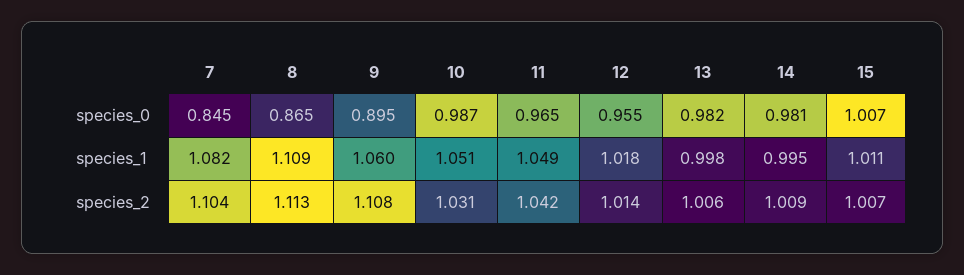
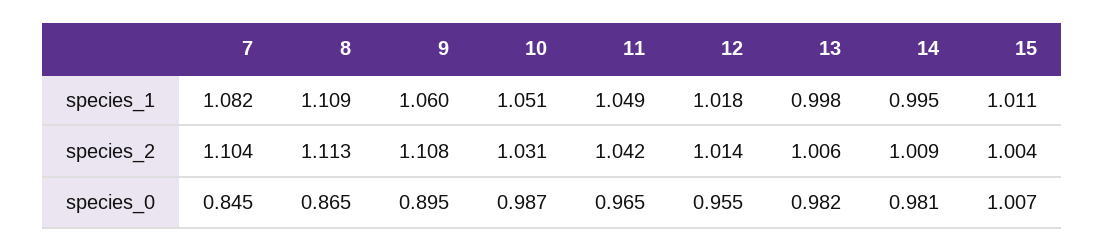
15, species_2: 1.007 -> 1.004

